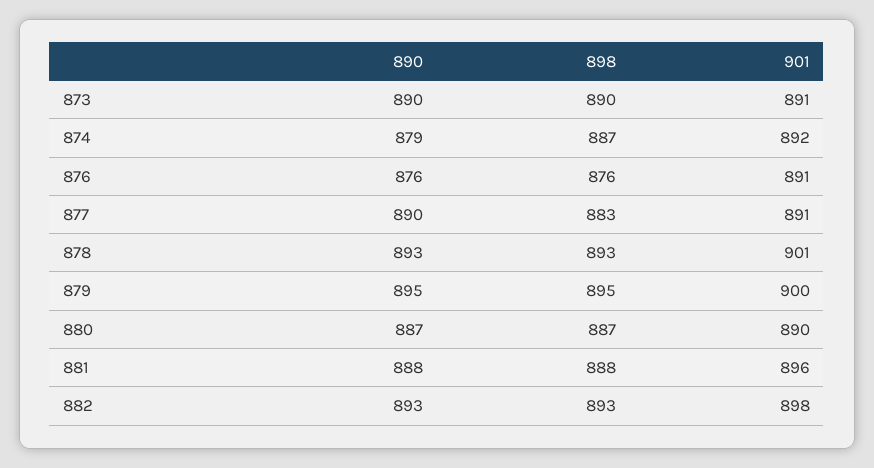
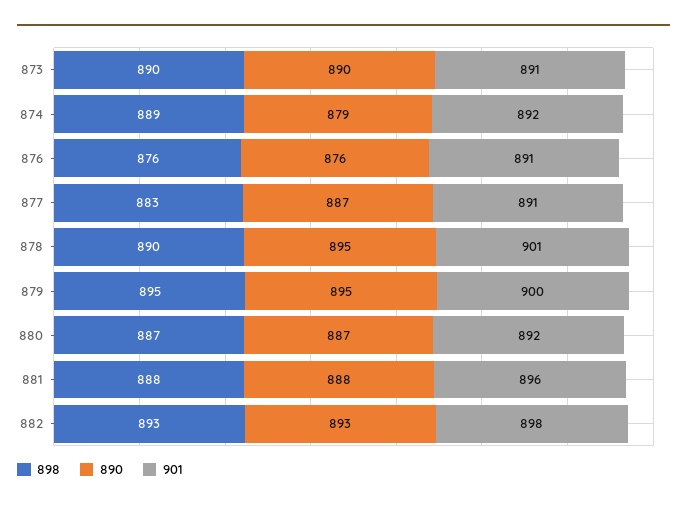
898, 874: 887 -> 889
890, 877: 890 -> 887
890, 878: 893 -> 895
898, 878: 893 -> 890
901, 880: 890 -> 892

